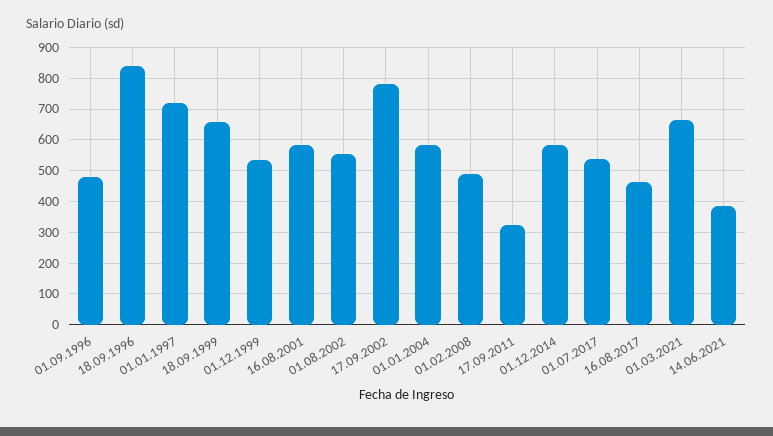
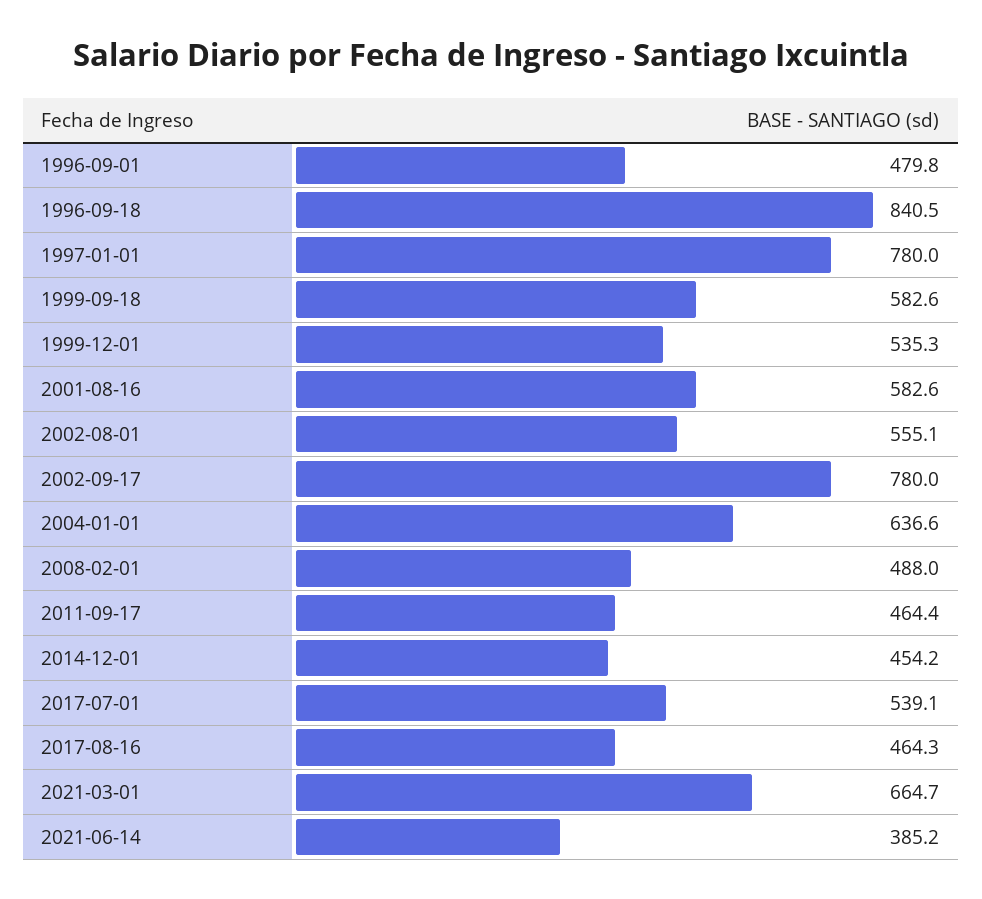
01.01.1997: 720 -> 780
18.09.1999: 660 -> 582.6
01.01.2004: 580 -> 636.6
17.09.2011: 320 -> 464.4
01.12.2014: 580 -> 454.2

